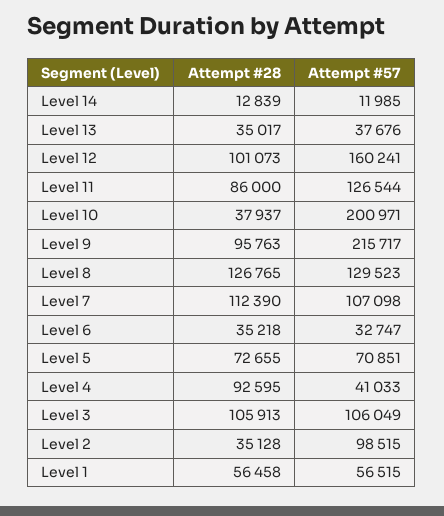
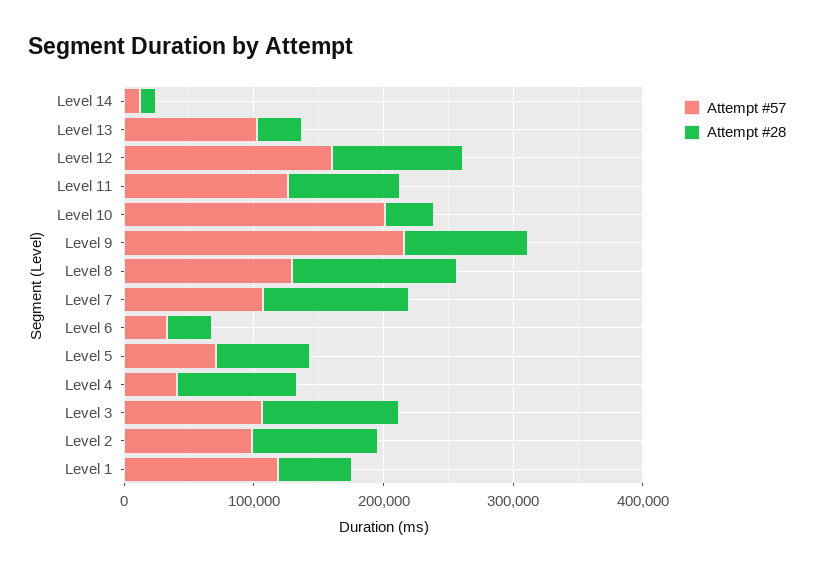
Attempt #57, Level 13: 37676 -> 100000
Attempt #28, Level 2: 35128 -> 100000
Attempt #57, Level 1: 56515 -> 120000

